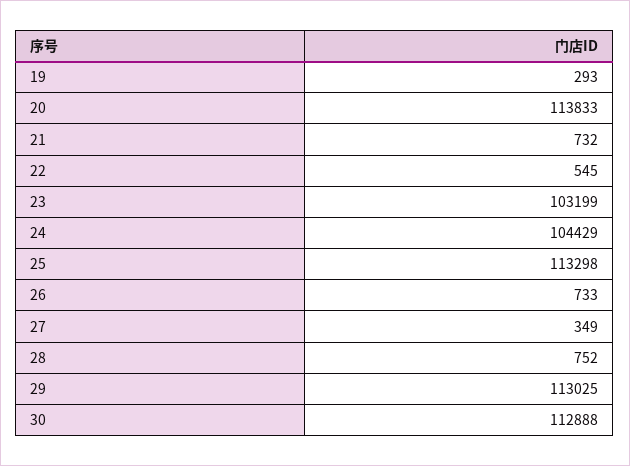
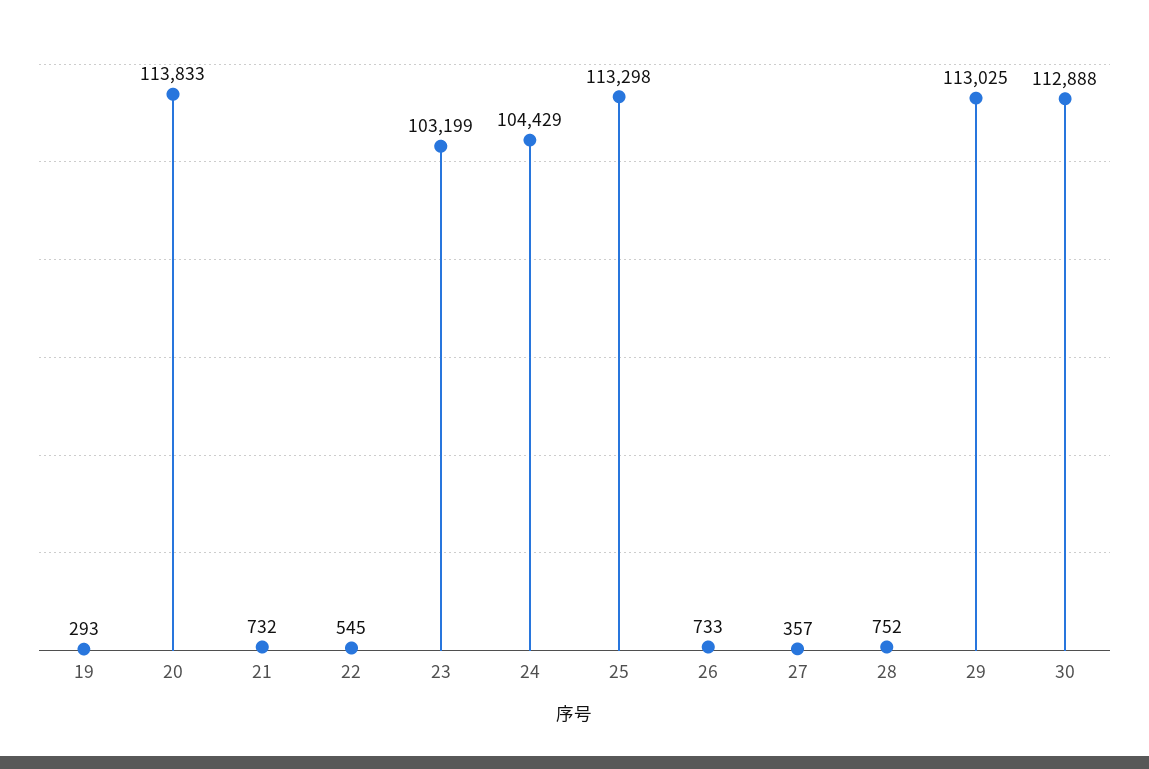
27: 349 -> 357

